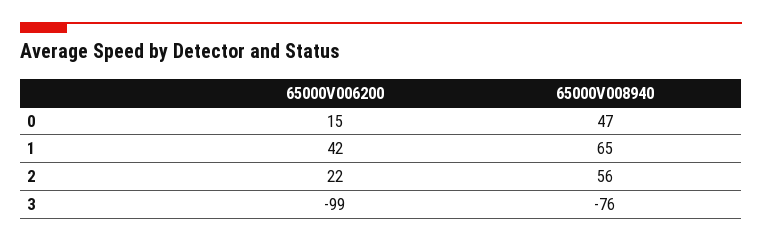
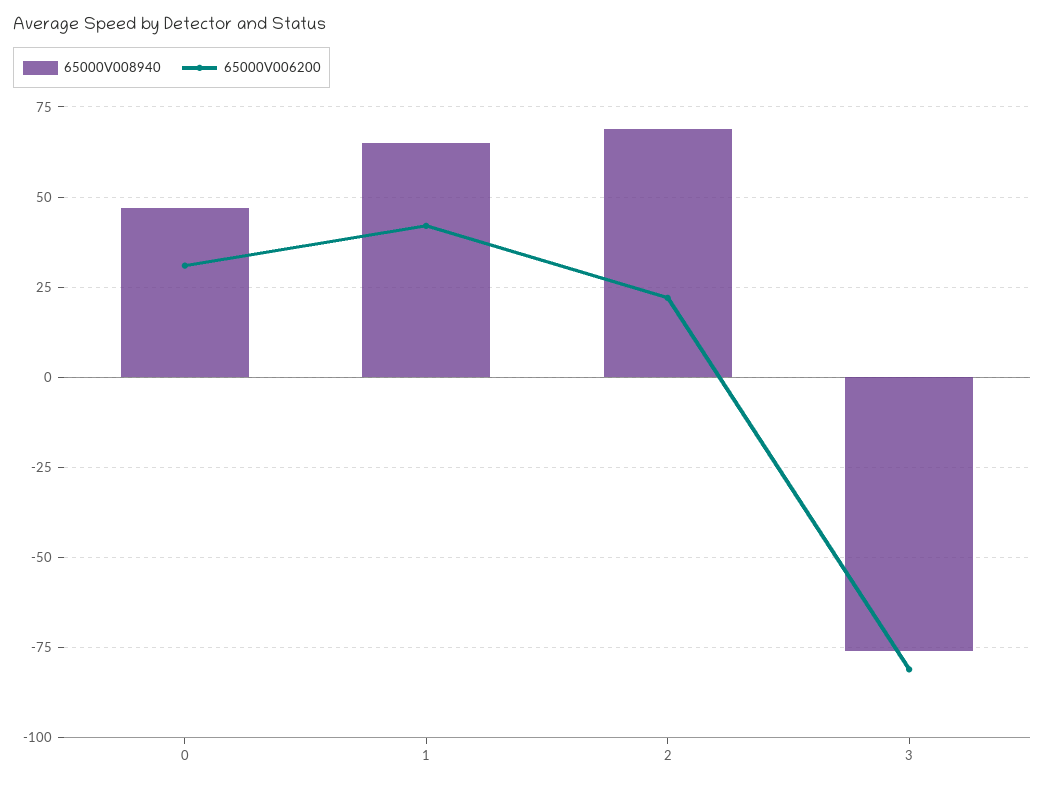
65000V006200, 0: 15 -> 30
65000V008940, 2: 56 -> 70
65000V006200, 3: -99 -> -80

